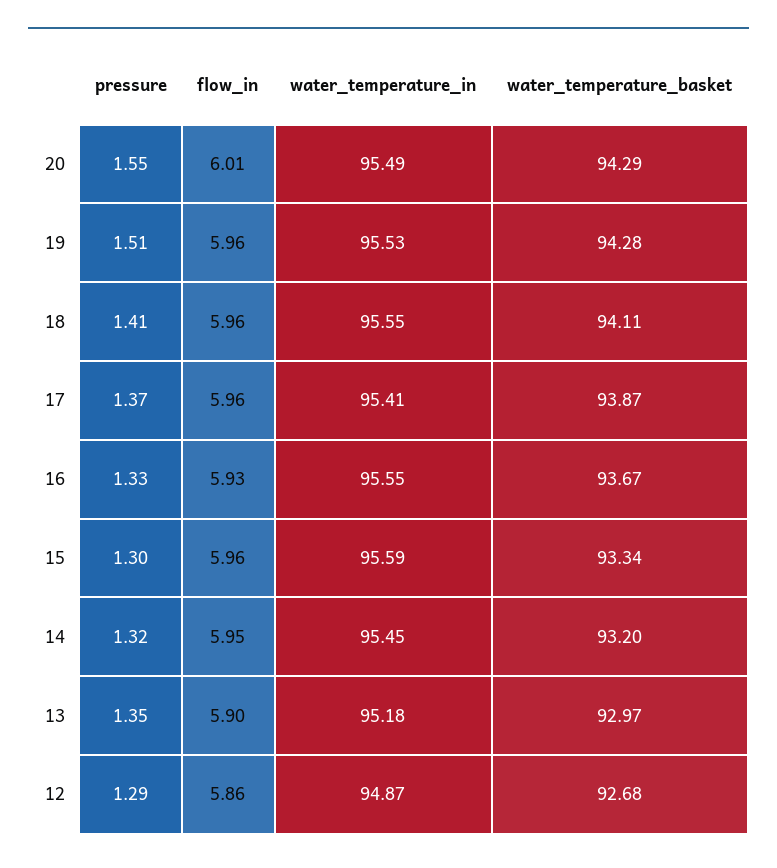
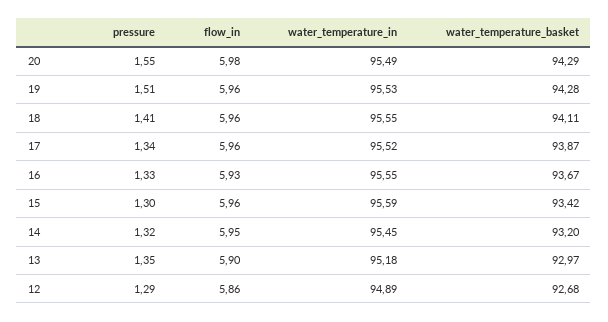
flow_in, 20: 6.01 -> 5.98
pressure, 17: 1.37 -> 1.34
water_temperature_in, 17: 95.41 -> 95.52
water_temperature_basket, 15: 93.34 -> 93.42
water_temperature_in, 12: 94.87 -> 94.89

